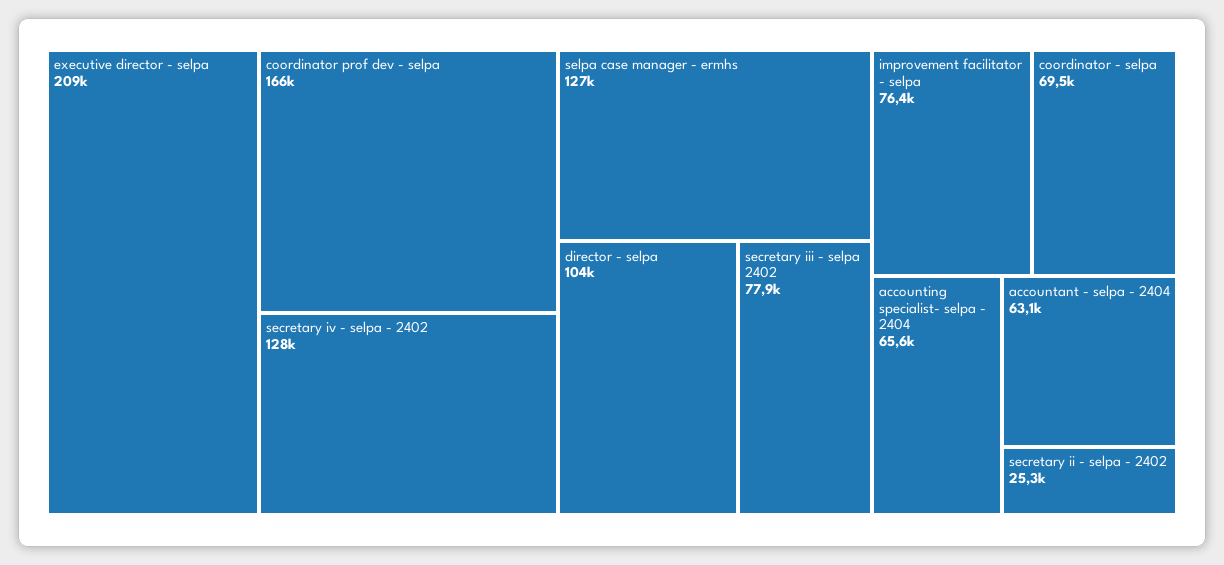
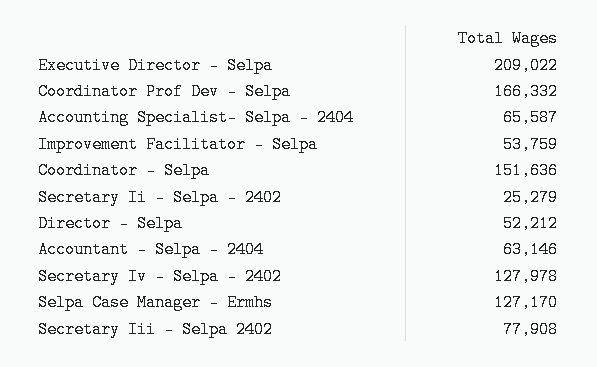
director - selpa: 104000 -> 52212
improvement facilitator - selpa: 76400 -> 53759
coordinator - selpa: 69500 -> 151636

